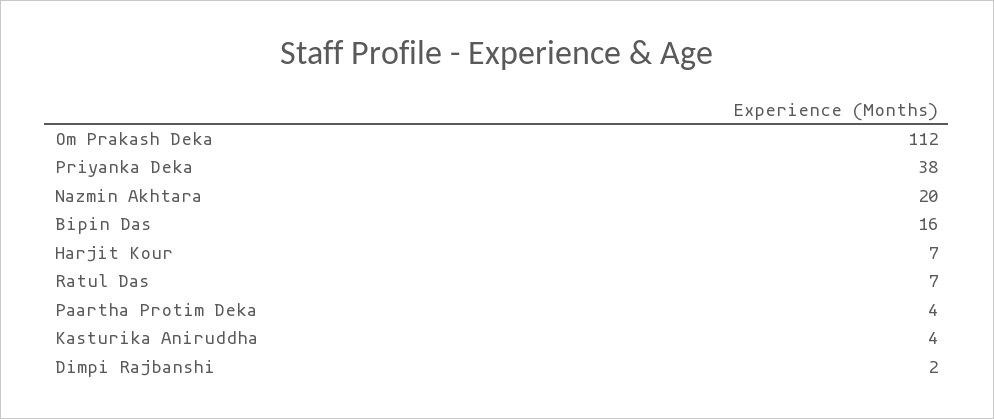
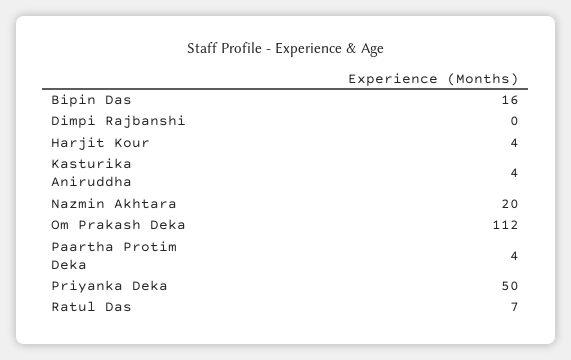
Priyanka Deka: 38 -> 50
Harjit Kour: 7 -> 4
Dimpi Rajbanshi: 2 -> 0

